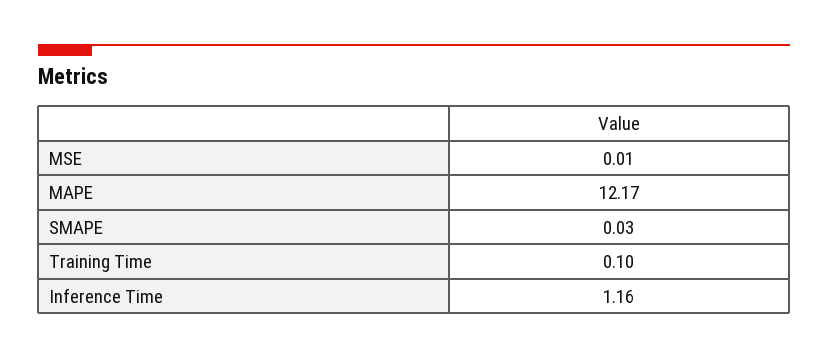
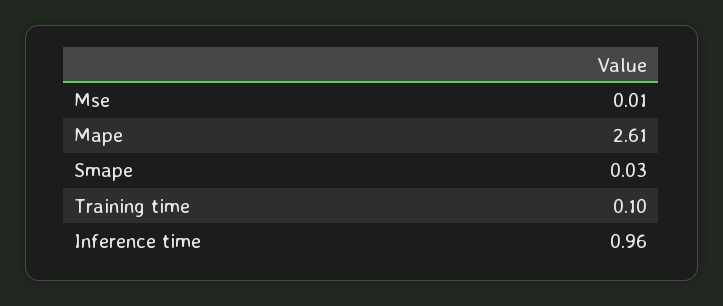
MAPE: 12.17 -> 2.61
Inference Time: 1.16 -> 0.96

